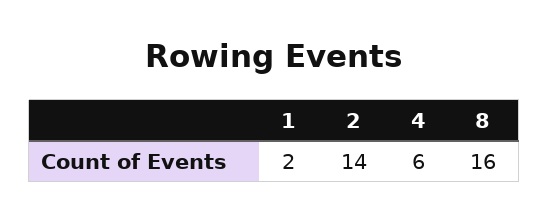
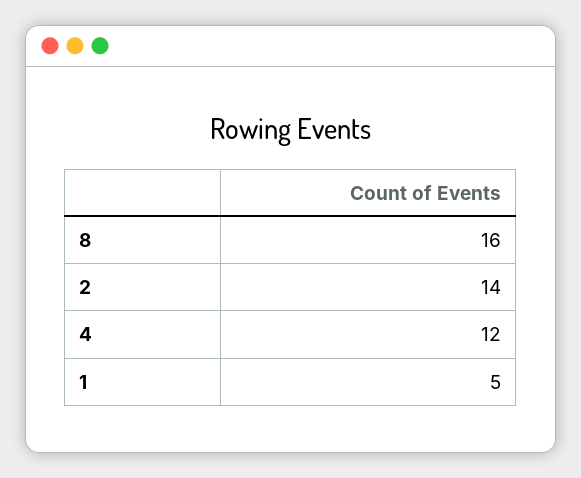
1: 2 -> 5
4: 6 -> 12

